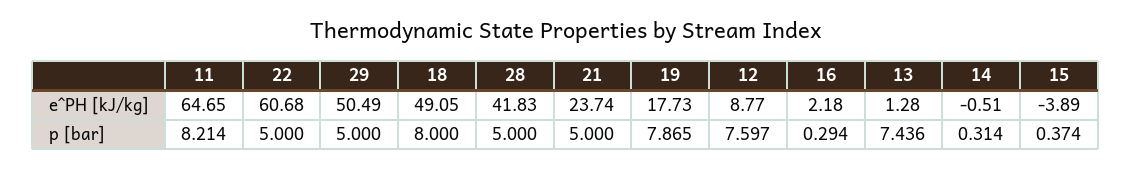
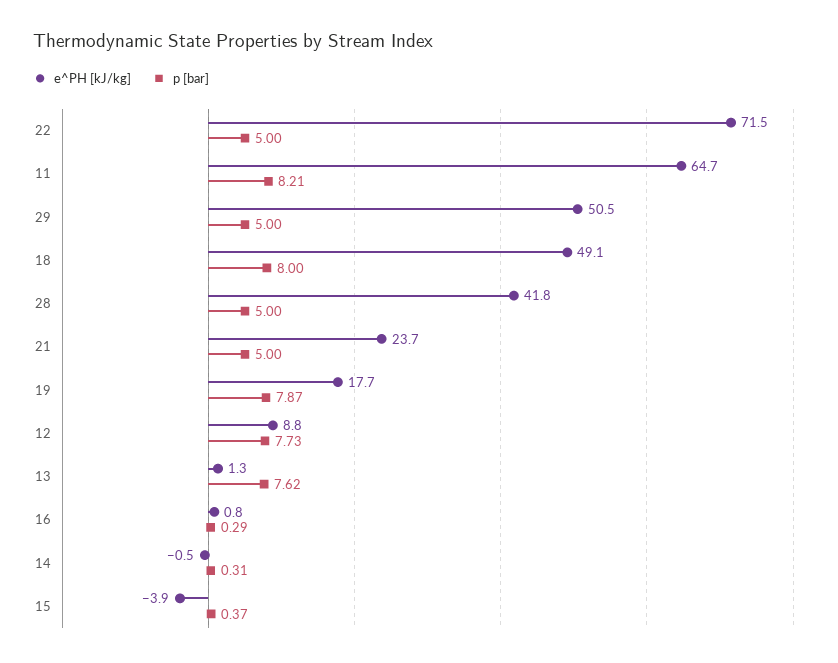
e^PH [kJ/kg], 22: 60.68 -> 71.5
e^PH [kJ/kg], 16: 2.18 -> 0.8
p [bar], 12: 7.597 -> 7.73
p [bar], 13: 7.436 -> 7.62

